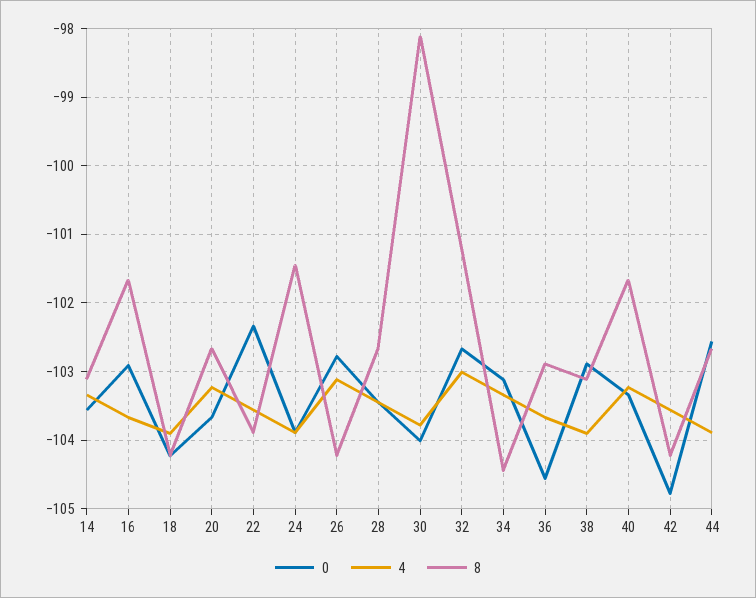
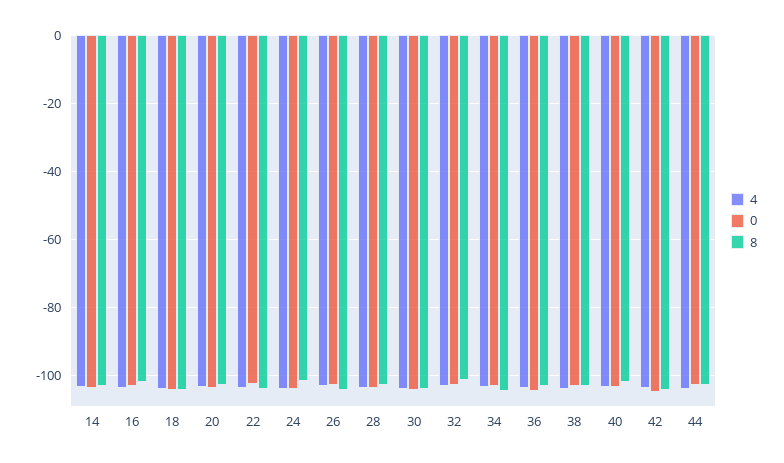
8, 30: -98.1 -> -104

